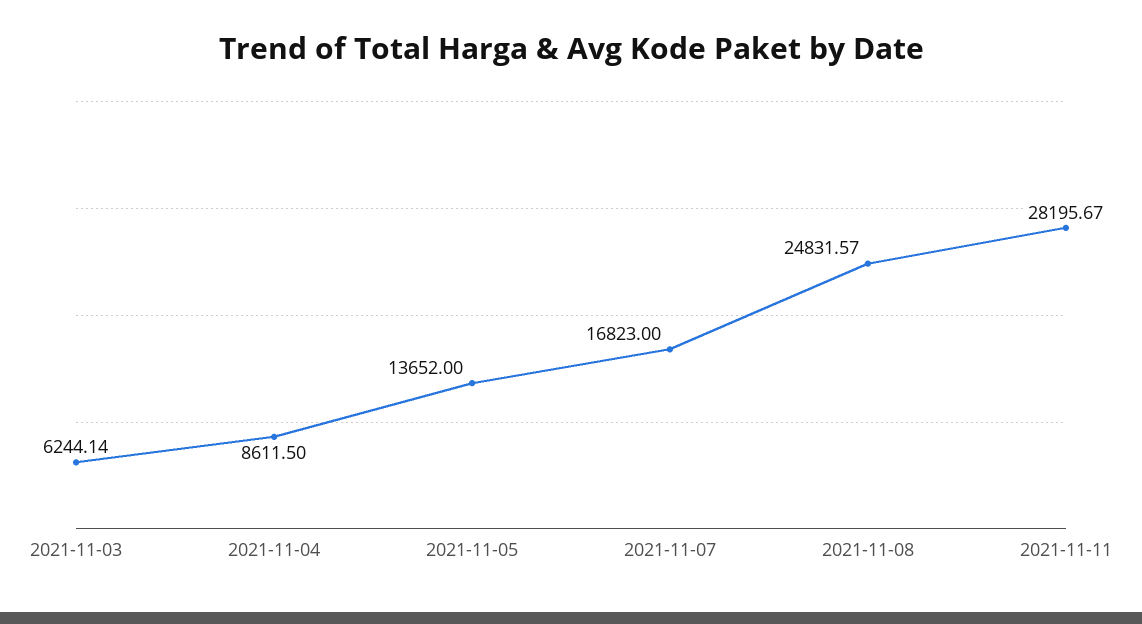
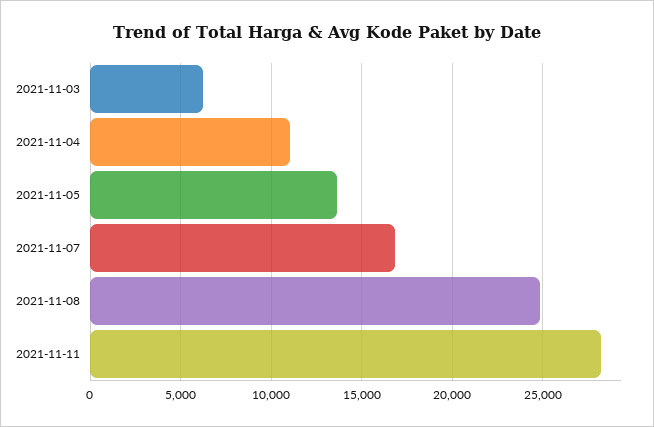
2021-11-04: 8611.5 -> 11000

